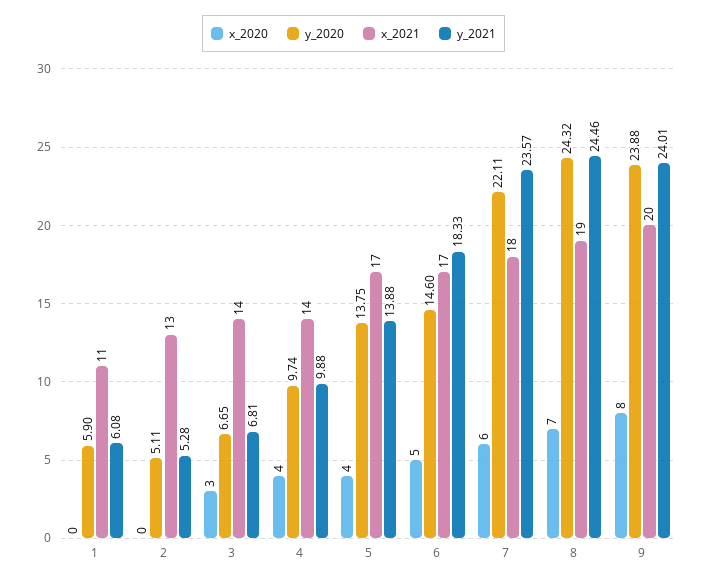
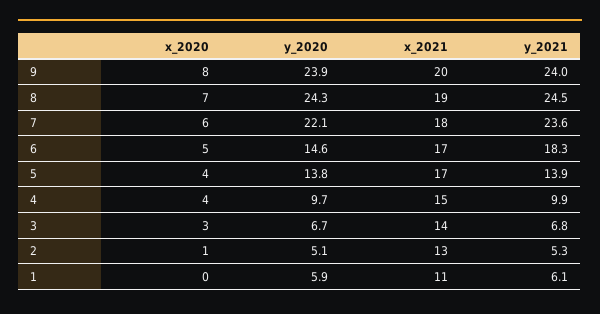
x_2020, 2: 0 -> 1
x_2021, 4: 14 -> 15

